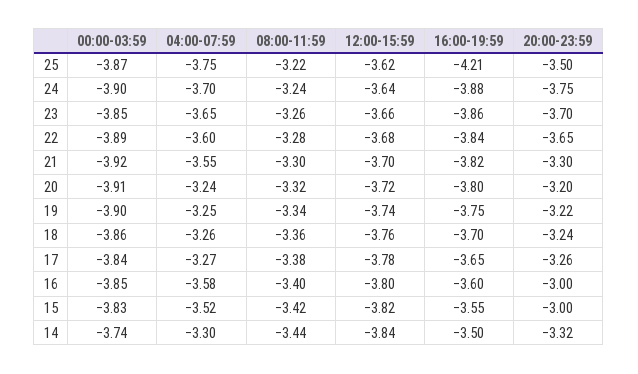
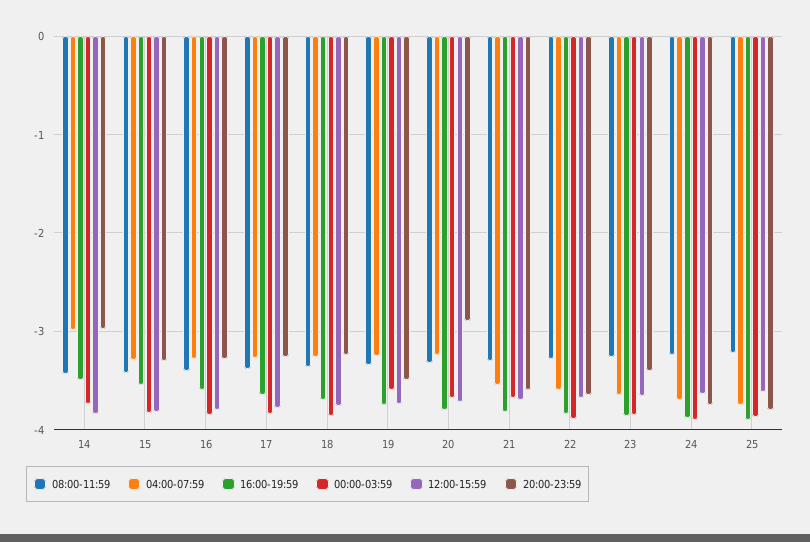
16:00-19:59, 25: -4.21 -> -3.9
20:00-23:59, 25: -3.5 -> -3.8
20:00-23:59, 23: -3.7 -> -3.4
00:00-03:59, 21: -3.92 -> -3.7
20:00-23:59, 21: -3.3 -> -3.6
00:00-03:59, 20: -3.91 -> -3.7
20:00-23:59, 20: -3.2 -> -2.9
00:00-03:59, 19: -3.9 -> -3.6
20:00-23:59, 19: -3.22 -> -3.5
04:00-07:59, 16: -3.58 -> -3.3
20:00-23:59, 16: -3 -> -3.3
04:00-07:59, 15: -3.52 -> -3.3
20:00-23:59, 15: -3 -> -3.3
04:00-07:59, 14: -3.3 -> -3
20:00-23:59, 14: -3.32 -> -3

